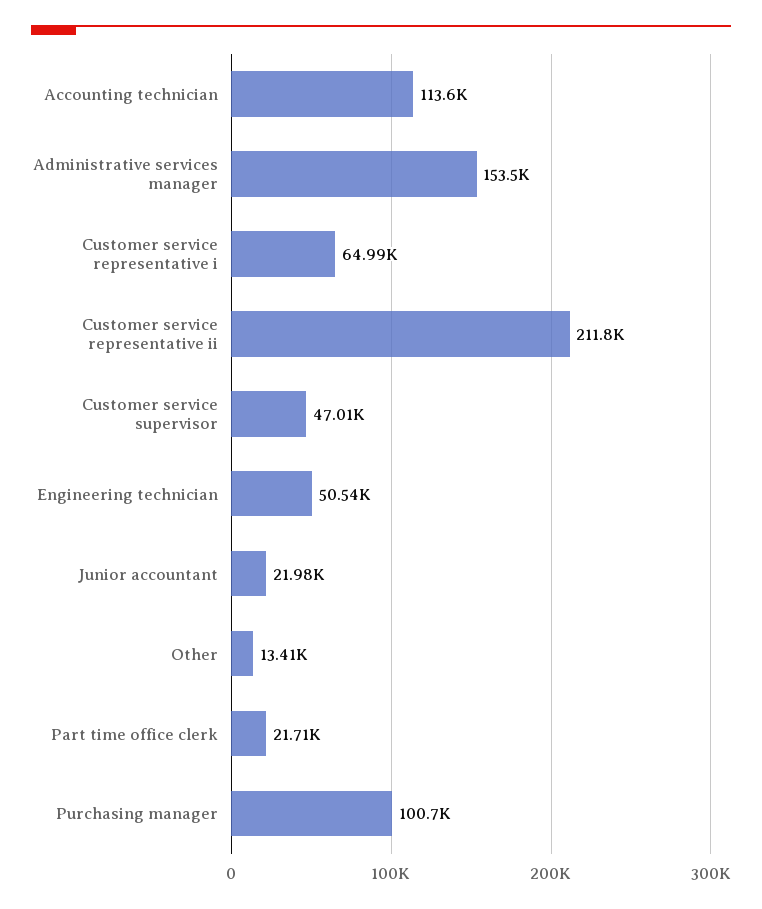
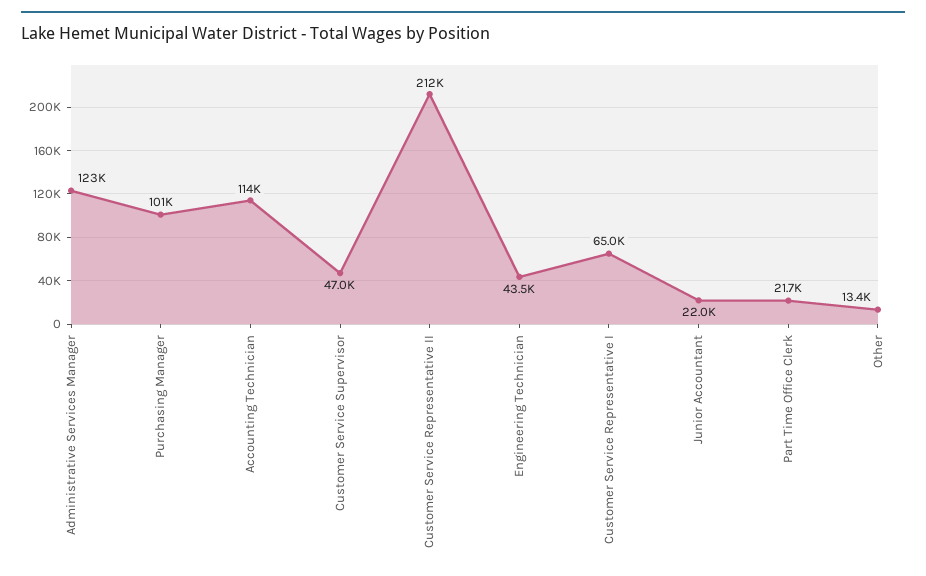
Administrative services manager: 153500 -> 123000
Engineering technician: 50540 -> 43500

